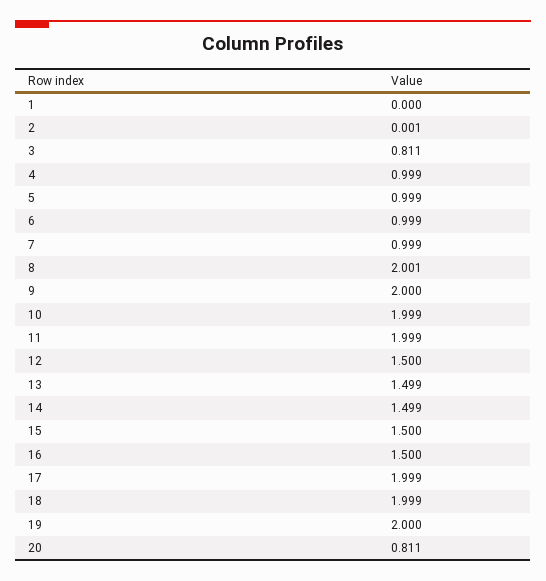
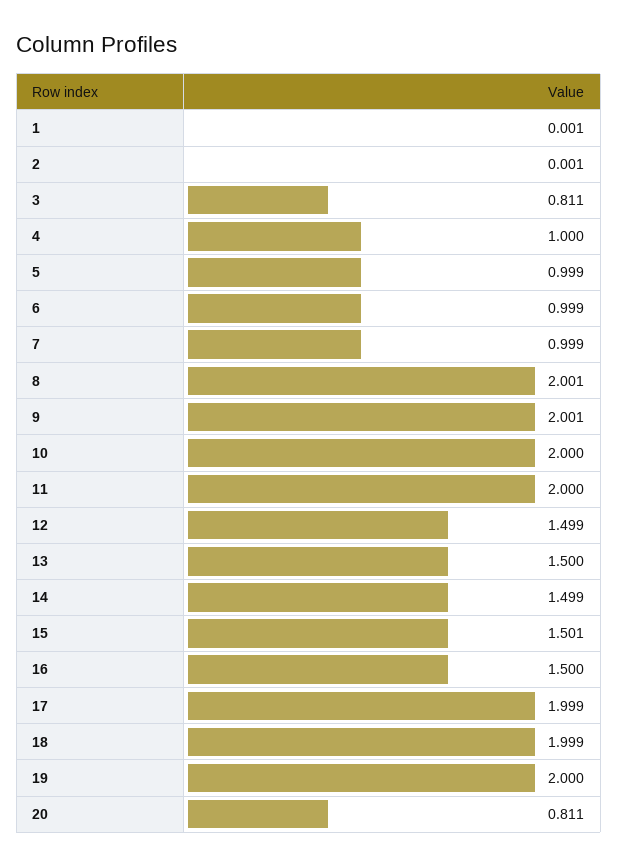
1: 0 -> 0.001
4: 0.999 -> 1
9: 2 -> 2.001
10: 1.999 -> 2
11: 1.999 -> 2
12: 1.5 -> 1.499
13: 1.499 -> 1.5
15: 1.5 -> 1.501

